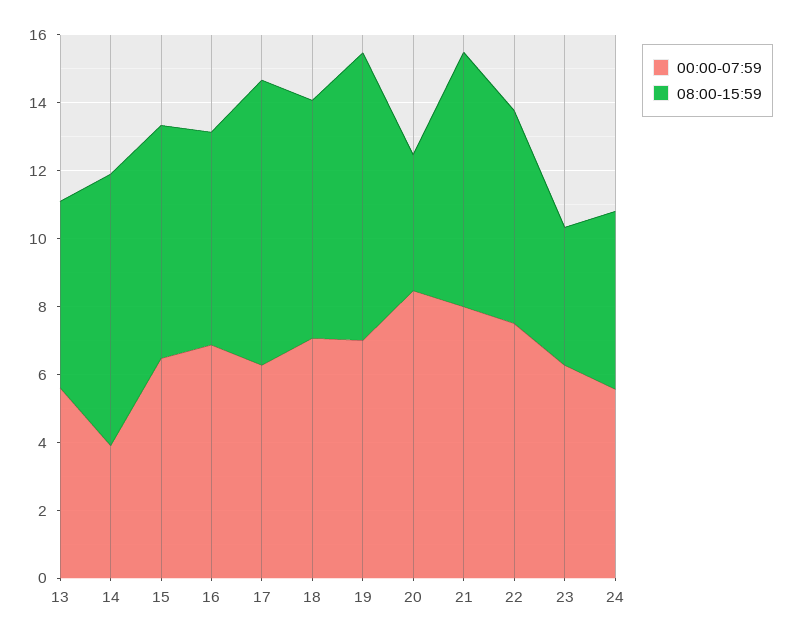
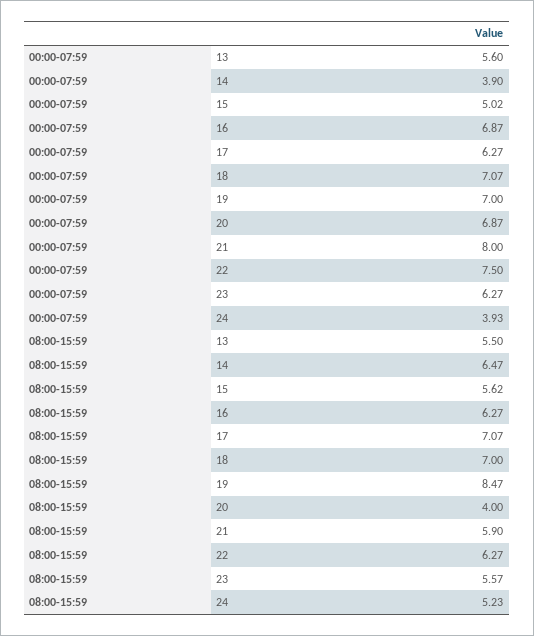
08:00-15:59, 14: 8 -> 6.47
00:00-07:59, 15: 6.5 -> 5.02
08:00-15:59, 15: 7 -> 5.62
08:00-15:59, 17: 8.5 -> 7.07
00:00-07:59, 20: 8.5 -> 6.87
08:00-15:59, 21: 7.5 -> 5.9
08:00-15:59, 23: 4 -> 5.57
00:00-07:59, 24: 5.5 -> 3.93

